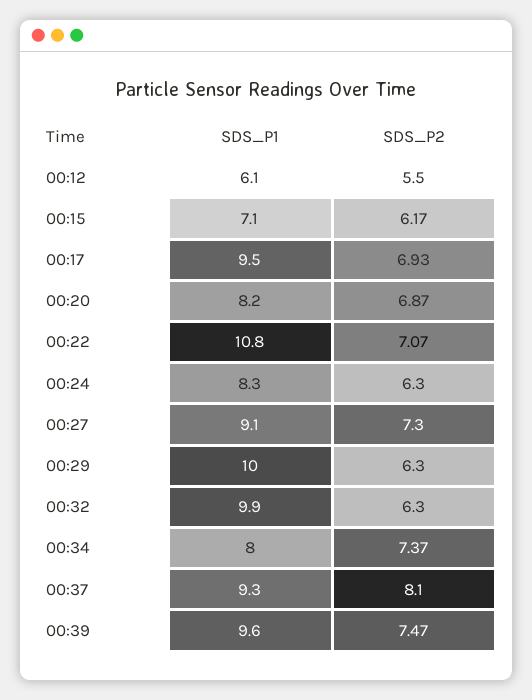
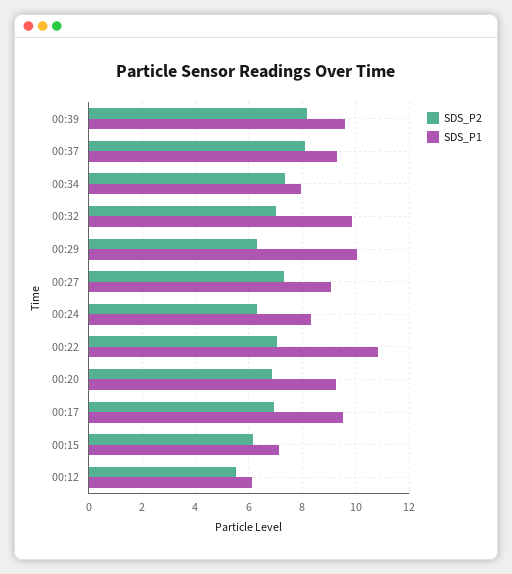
SDS_P1, 00:20: 8.2 -> 9.25
SDS_P2, 00:32: 6.3 -> 7
SDS_P2, 00:39: 7.47 -> 8.25

